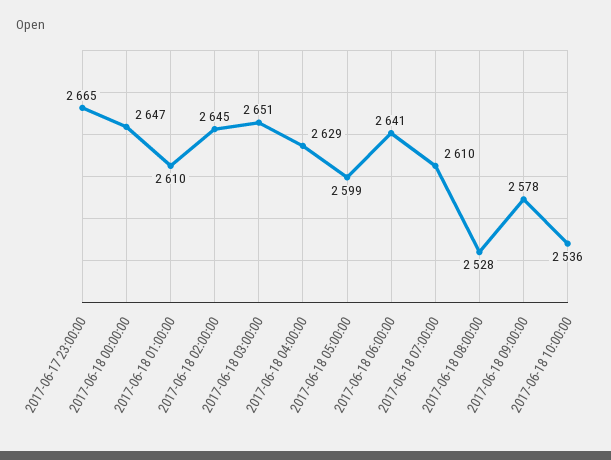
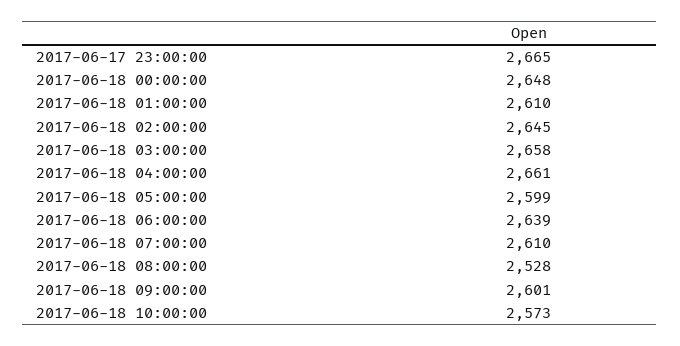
2017-06-18 00:00:00: 2647 -> 2648
2017-06-18 03:00:00: 2651 -> 2658
2017-06-18 04:00:00: 2629 -> 2661
2017-06-18 06:00:00: 2641 -> 2639
2017-06-18 09:00:00: 2578 -> 2601
2017-06-18 10:00:00: 2536 -> 2573

